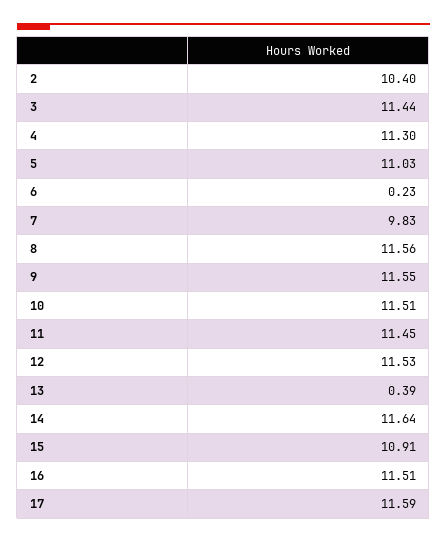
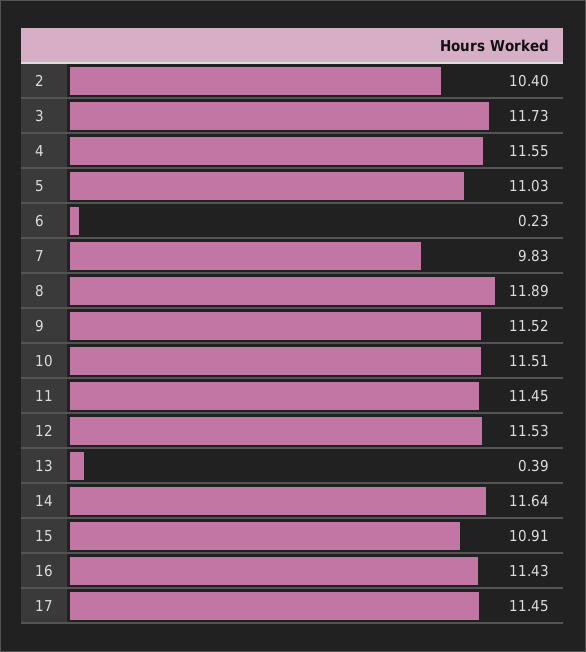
3: 11.44 -> 11.73
4: 11.3 -> 11.55
8: 11.56 -> 11.89
9: 11.55 -> 11.52
16: 11.51 -> 11.43
17: 11.59 -> 11.45

